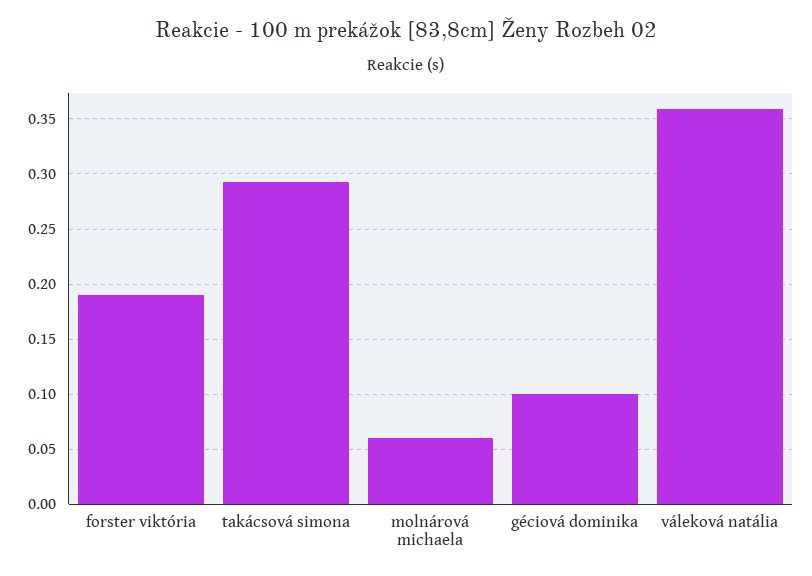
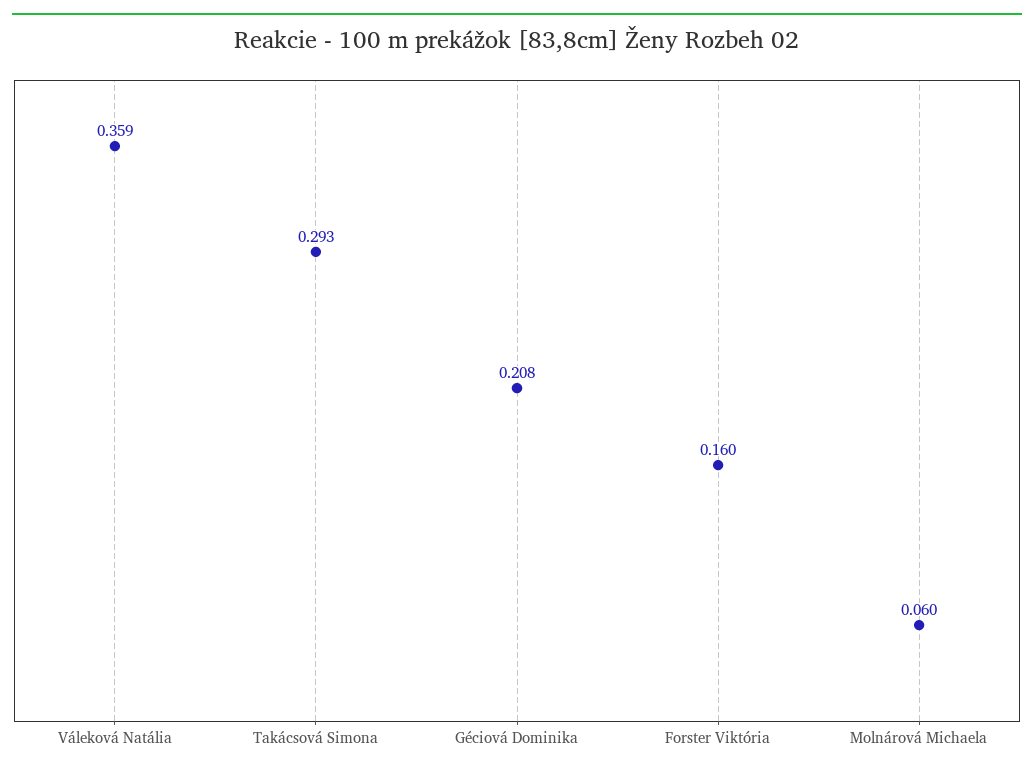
forster viktória: 0.19 -> 0.16
géciová dominika: 0.1 -> 0.208

